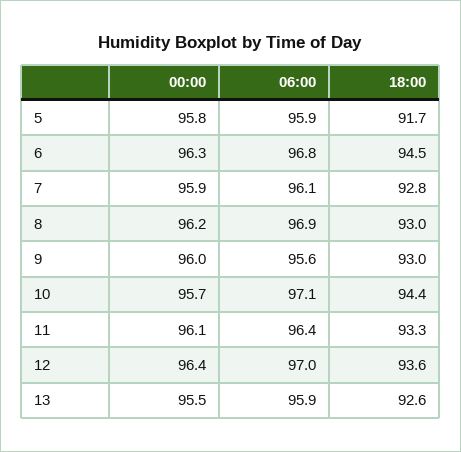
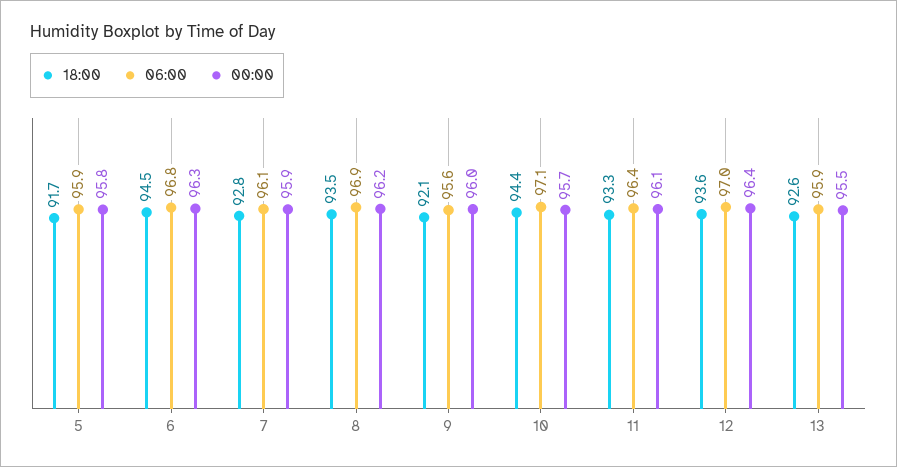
18:00, 8: 93 -> 93.5
18:00, 9: 93 -> 92.1

